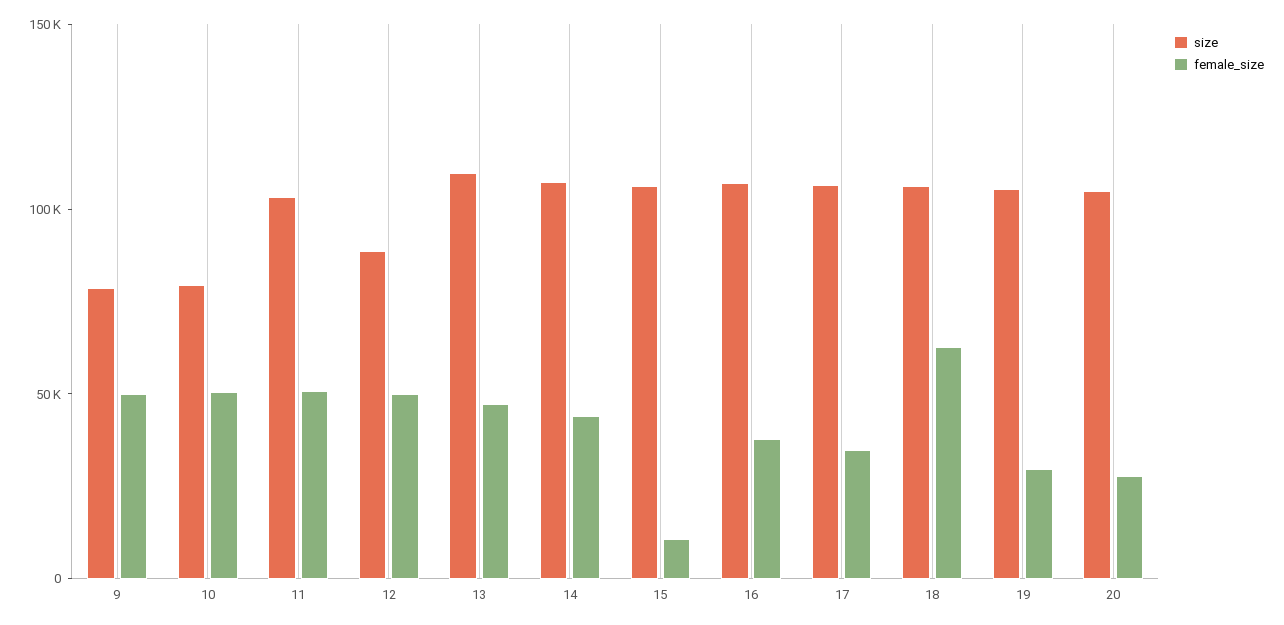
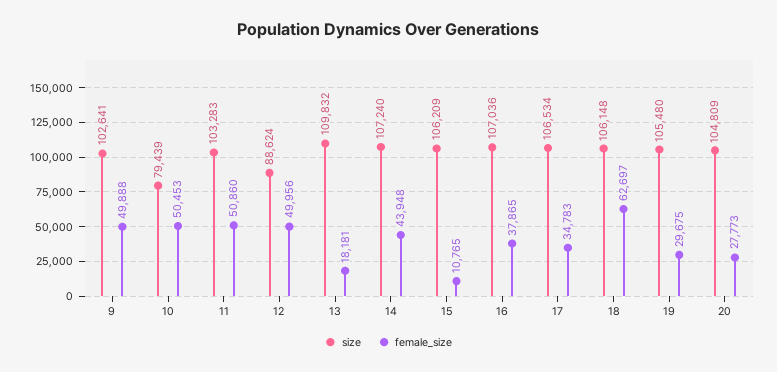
size, 9: 80000 -> 102641
female_size, 13: 50000 -> 18181

